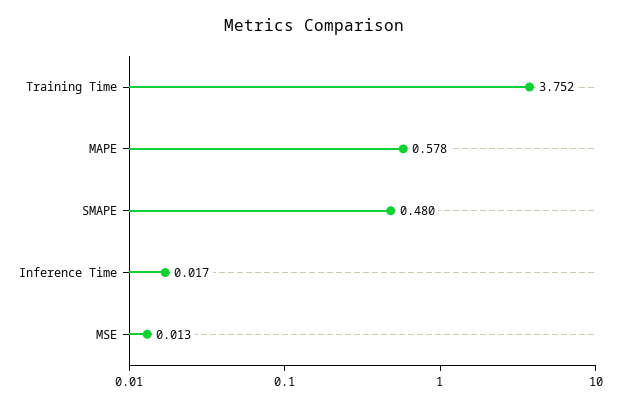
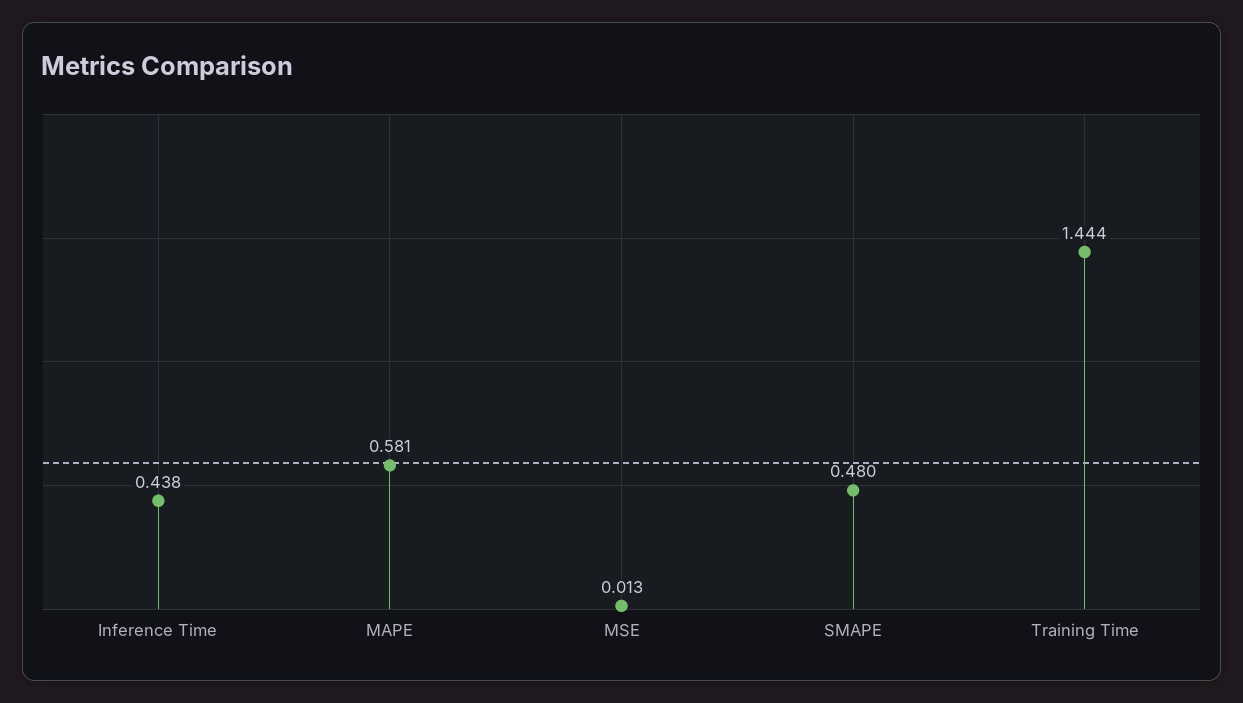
Training Time: 3.752 -> 1.444
MAPE: 0.578 -> 0.581
Inference Time: 0.017 -> 0.438

